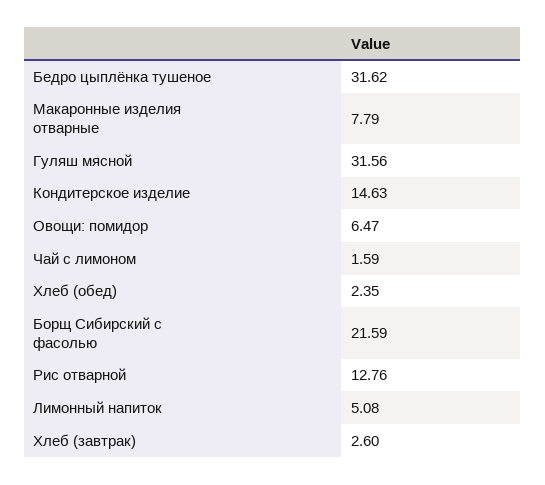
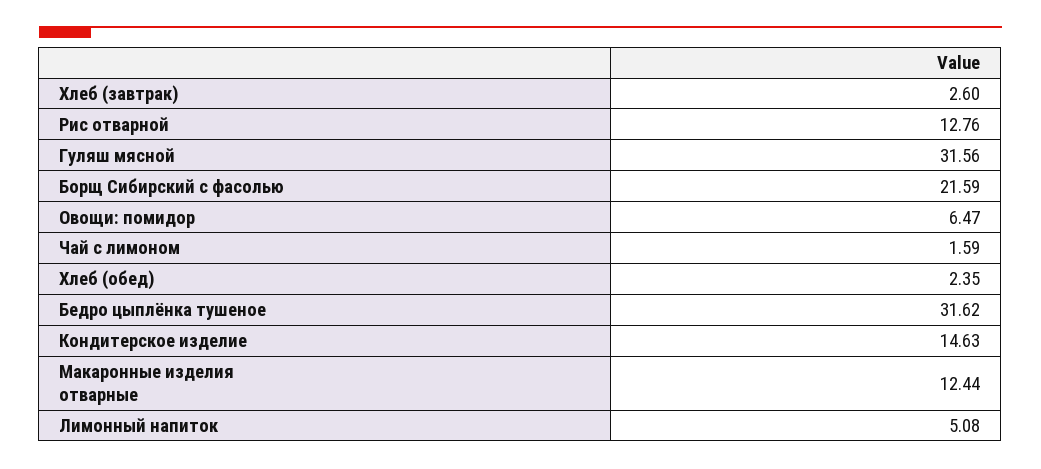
Макаронные изделия отварные: 7.79 -> 12.44

